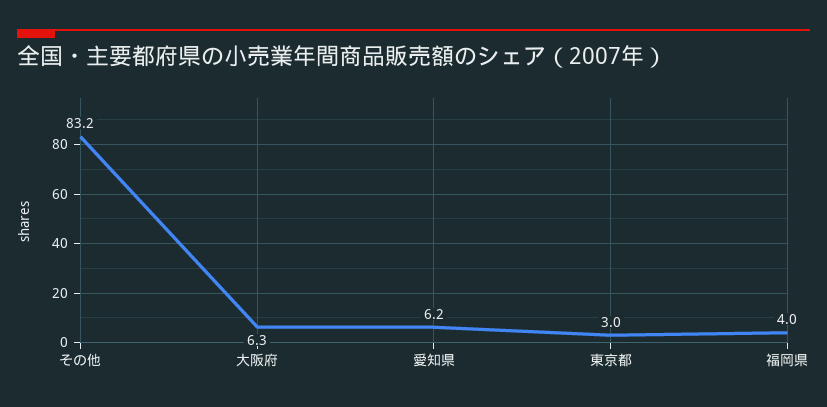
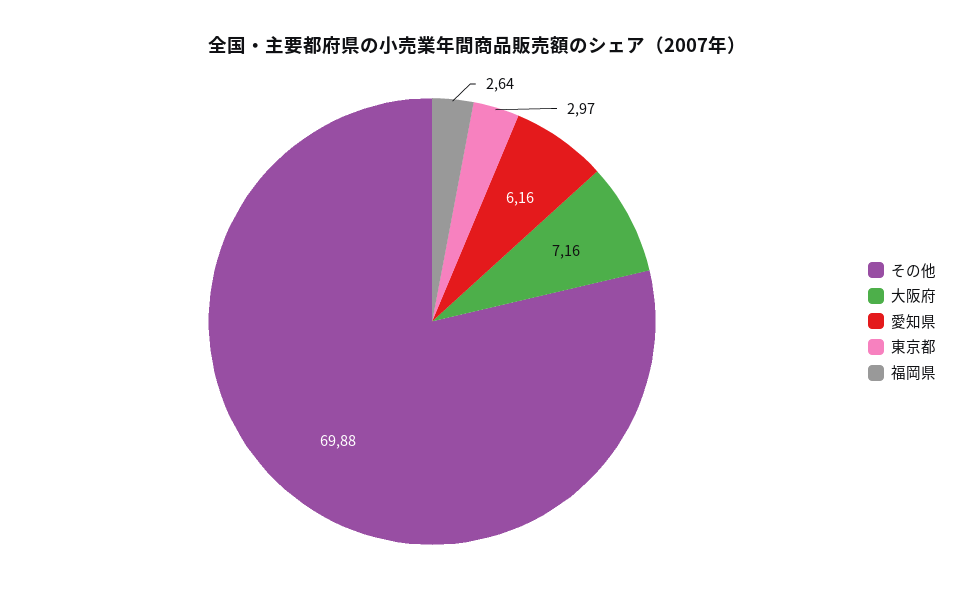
その他: 83.2 -> 69.88
大阪府: 6.3 -> 7.16
福岡県: 4 -> 2.64

